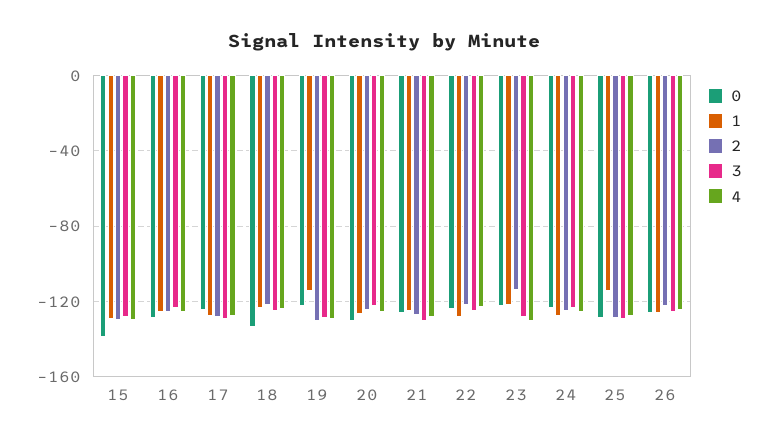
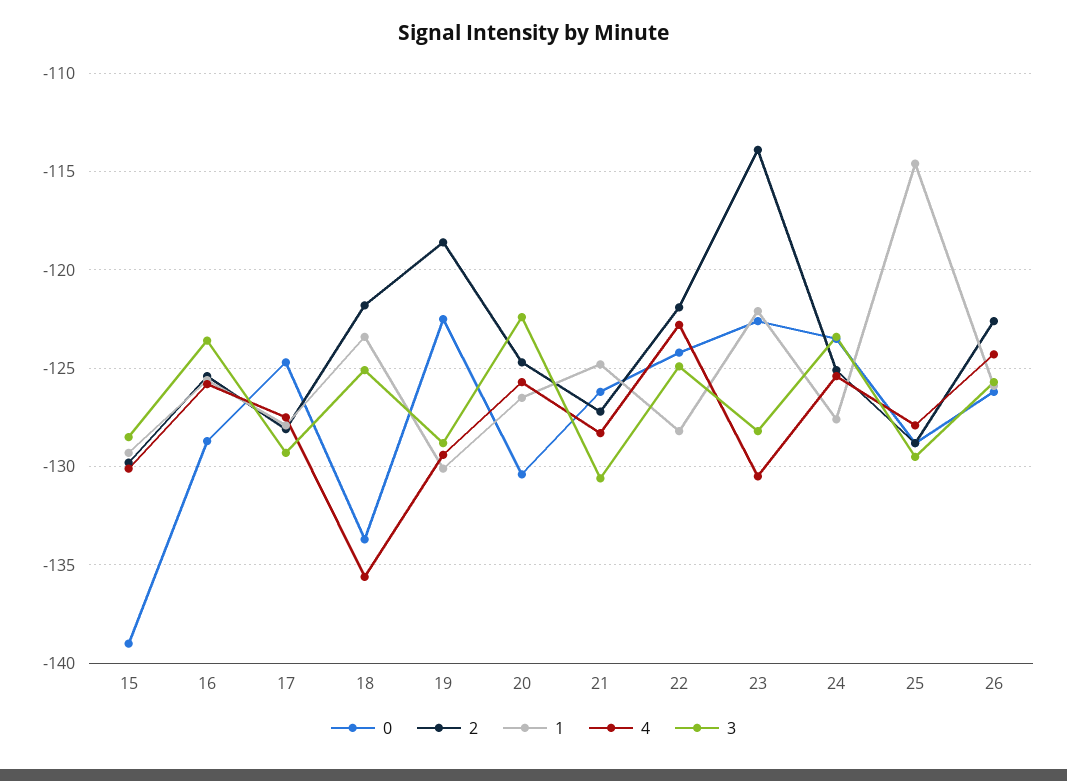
4, 18: -125 -> -135.5
1, 19: -115 -> -130
2, 19: -130 -> -118.5

